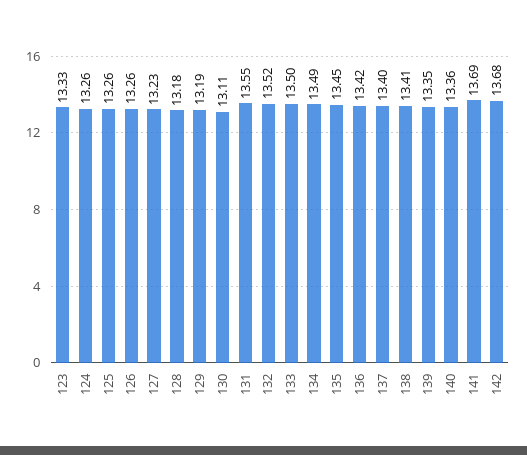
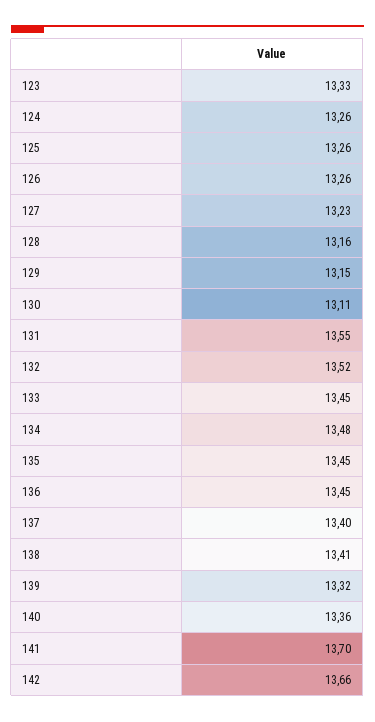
128: 13.18 -> 13.16
129: 13.19 -> 13.15
133: 13.5 -> 13.45
134: 13.49 -> 13.48
136: 13.42 -> 13.45
139: 13.35 -> 13.32
141: 13.69 -> 13.7
142: 13.68 -> 13.66

